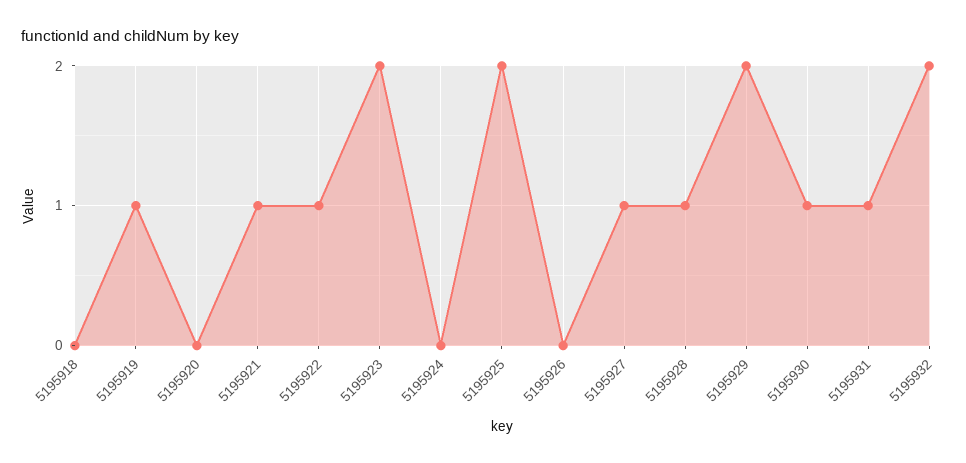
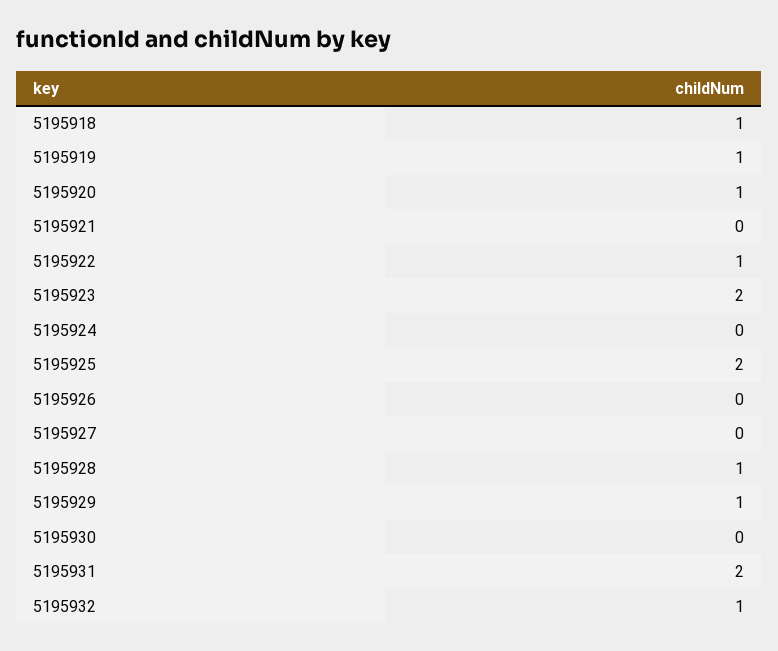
5195918: 0 -> 1
5195920: 0 -> 1
5195921: 1 -> 0
5195927: 1 -> 0
5195929: 2 -> 1
5195930: 1 -> 0
5195931: 1 -> 2
5195932: 2 -> 1

